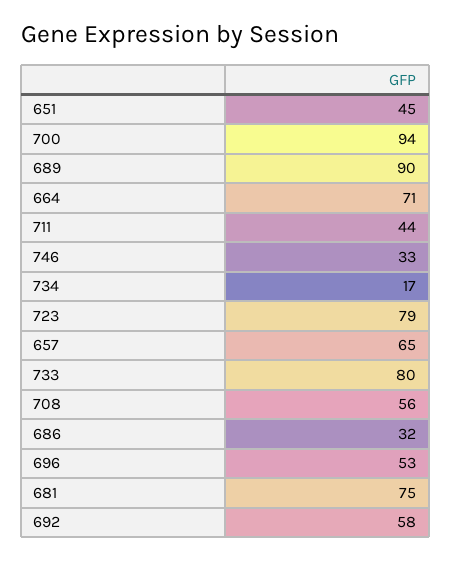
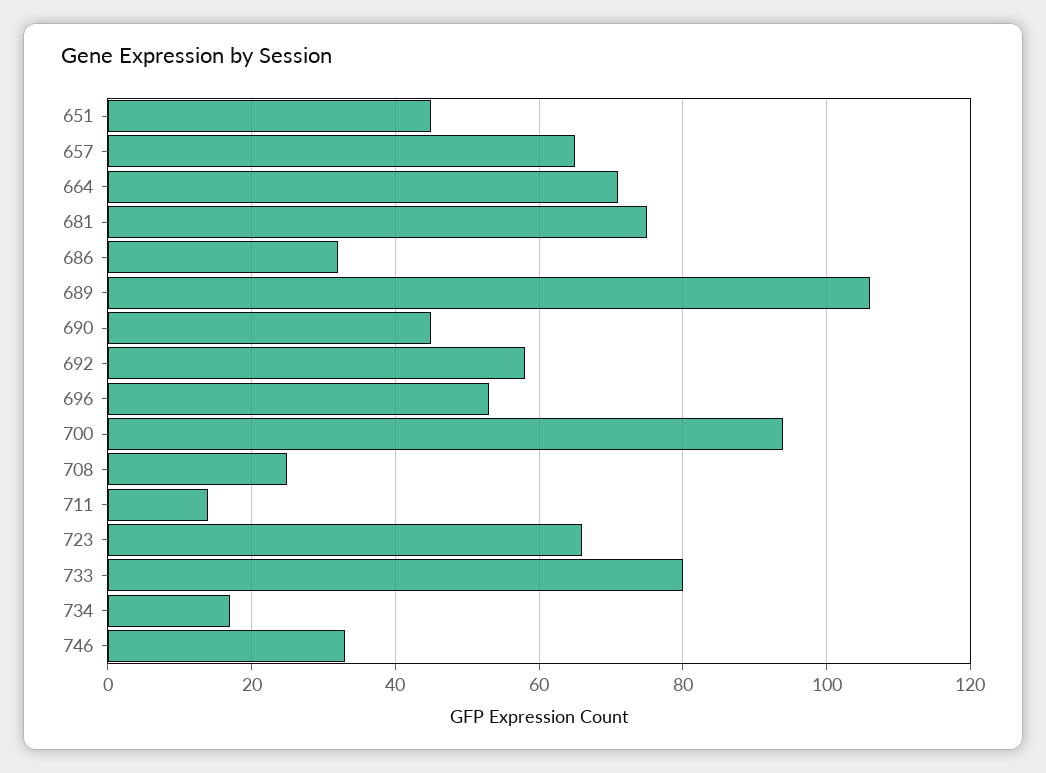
689: 90 -> 105
711: 44 -> 15
723: 79 -> 65
708: 56 -> 25
690: none -> 45

